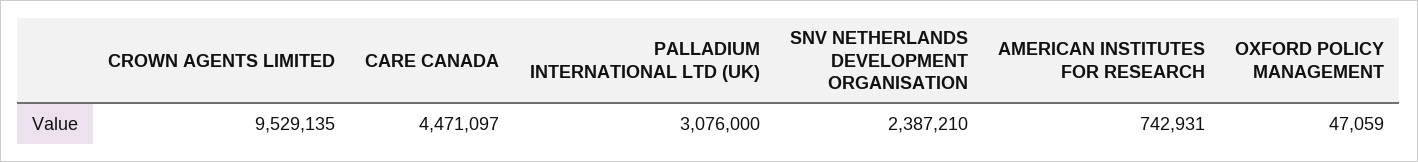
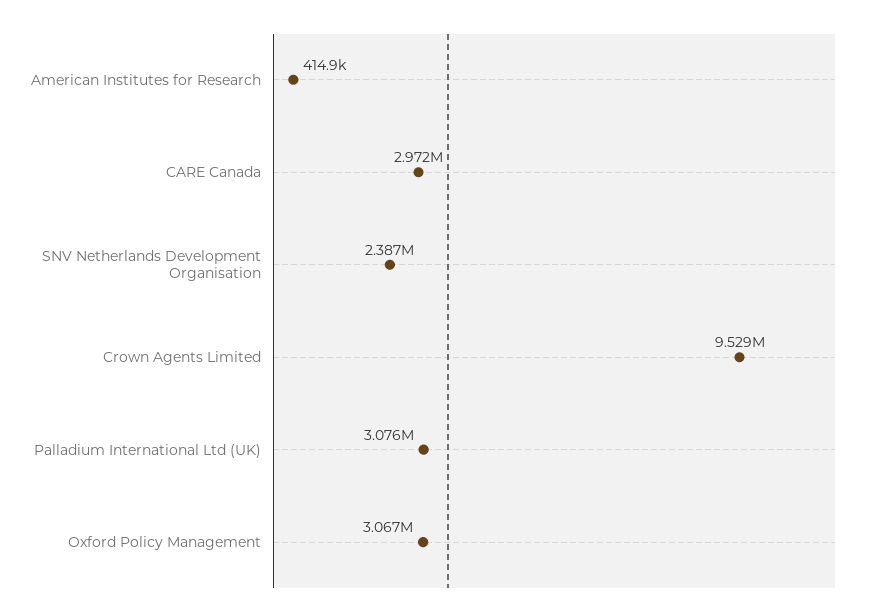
CARE CANADA: 4471097 -> 2972000
AMERICAN INSTITUTES FOR RESEARCH: 742931 -> 414900
OXFORD POLICY MANAGEMENT: 47059 -> 3067000

